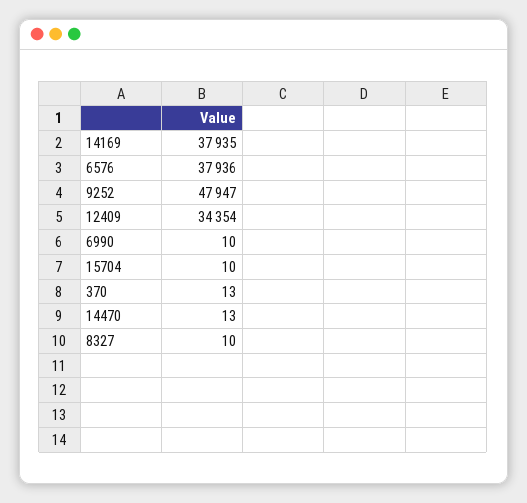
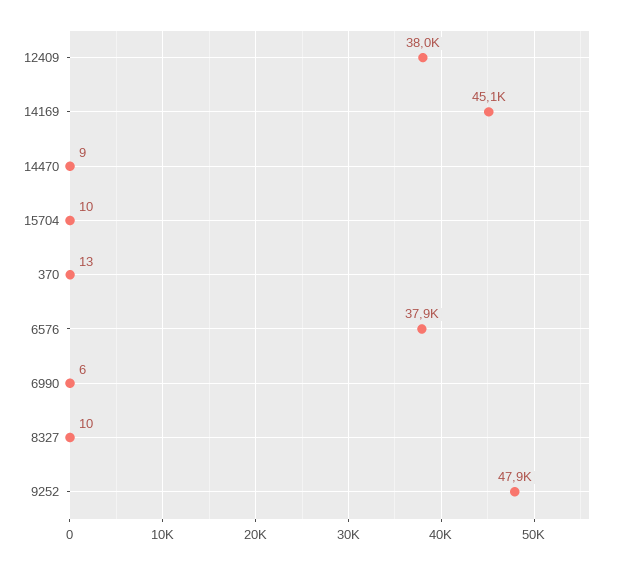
14169: 37935 -> 45100
12409: 34354 -> 38000
6990: 10 -> 6
14470: 13 -> 9

